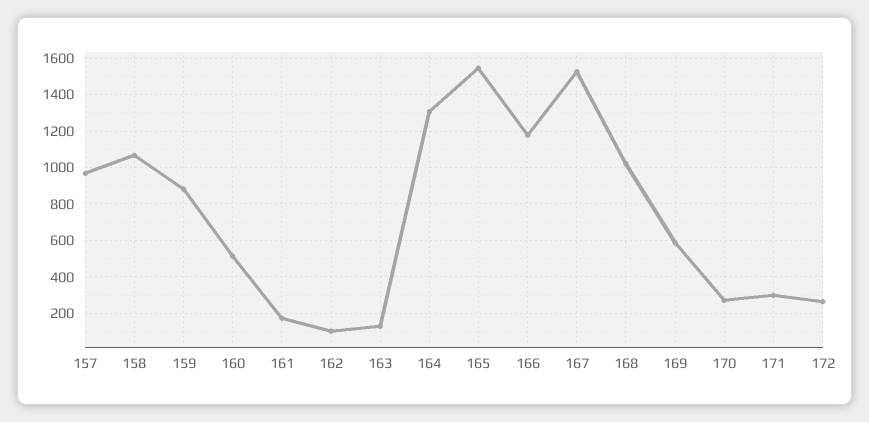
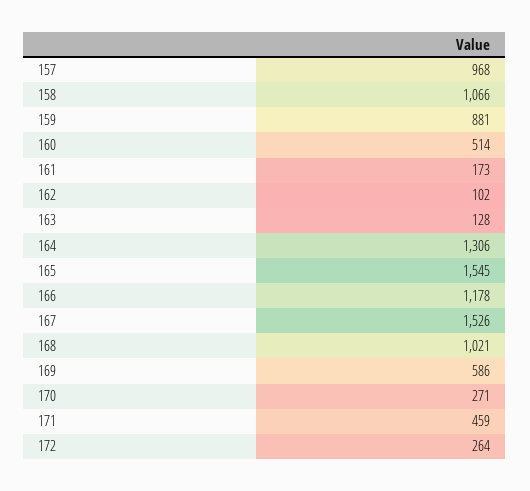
171: 300 -> 459

